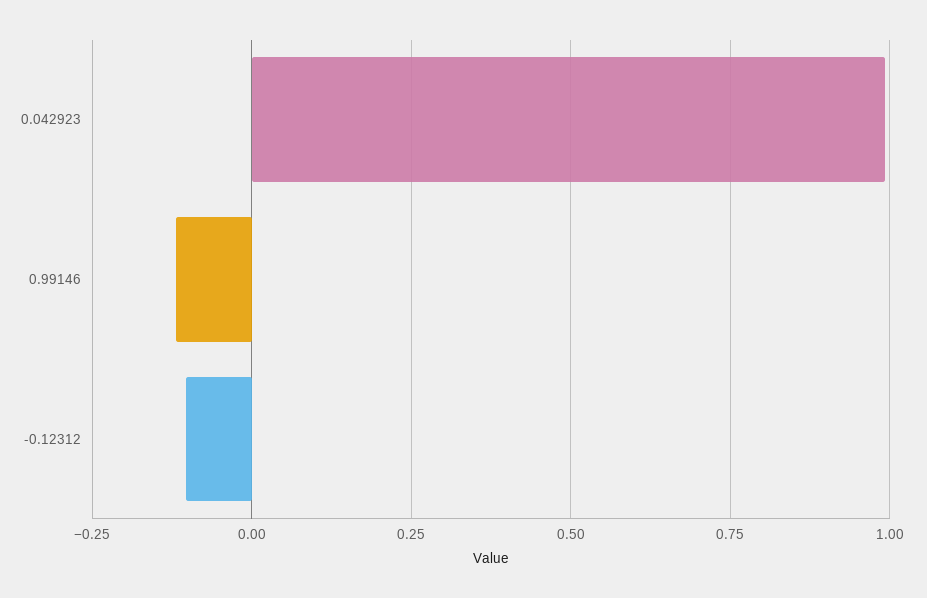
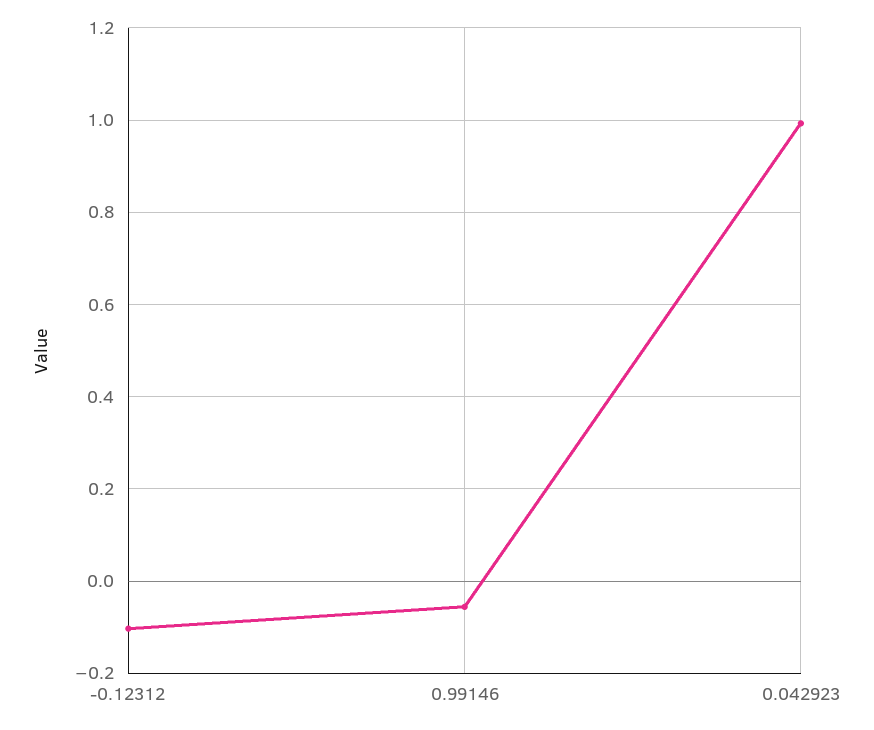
0.99146: -0.125 -> -0.06

